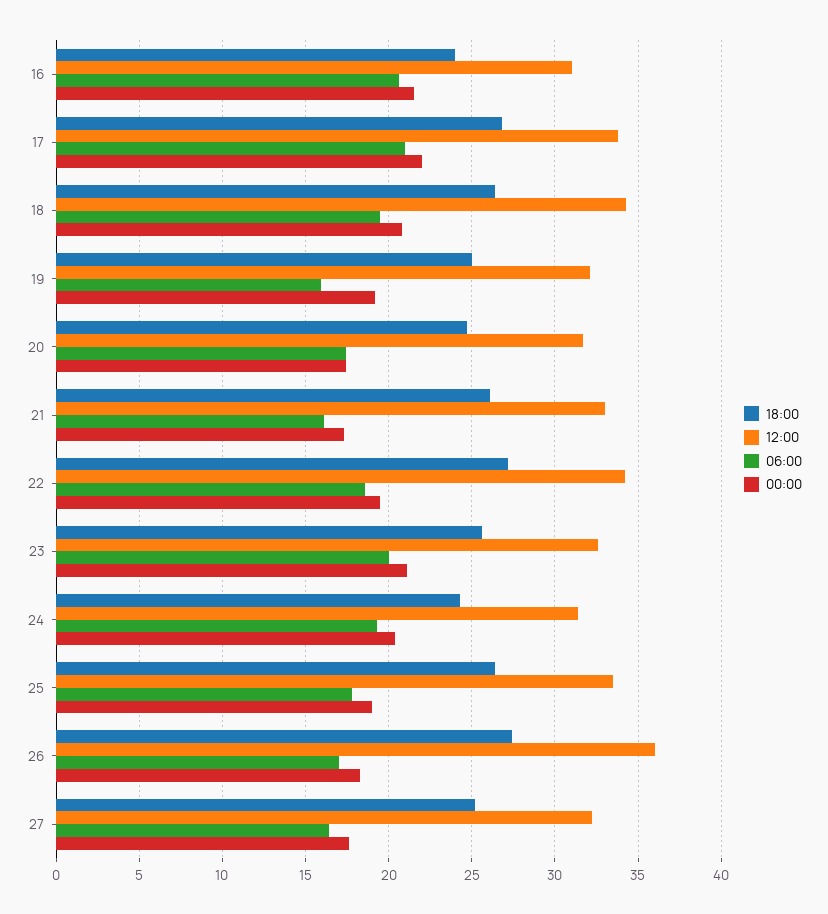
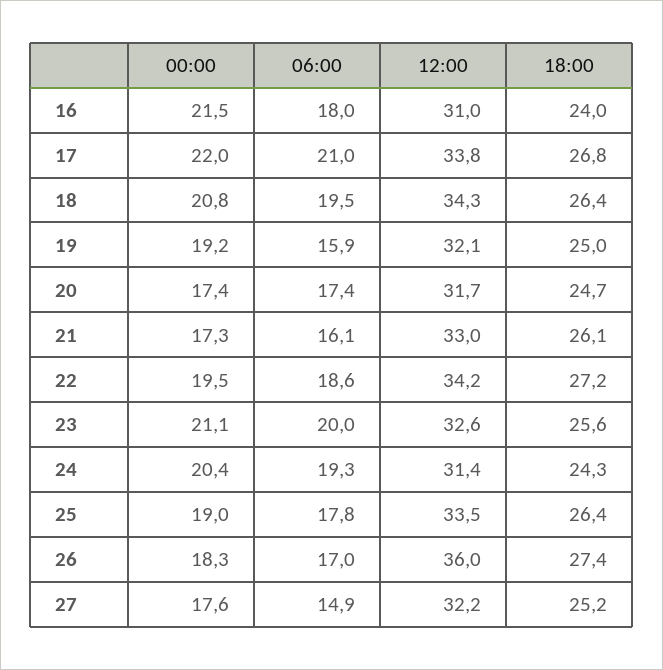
06:00, 16: 20.5 -> 18
06:00, 27: 16.5 -> 14.9

